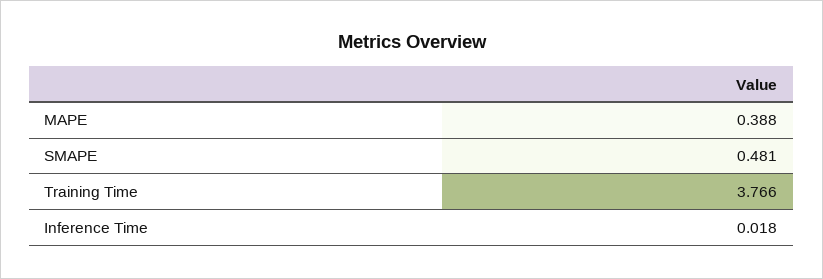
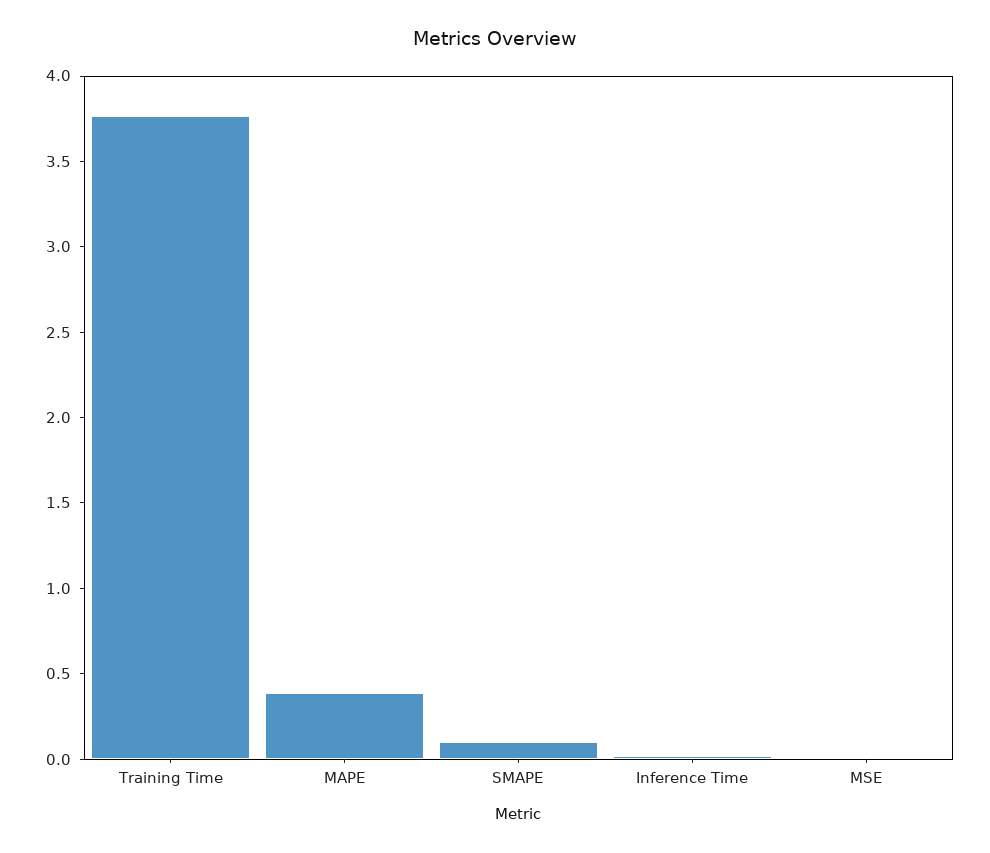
SMAPE: 0.481 -> 0.1
MSE: none -> 0

